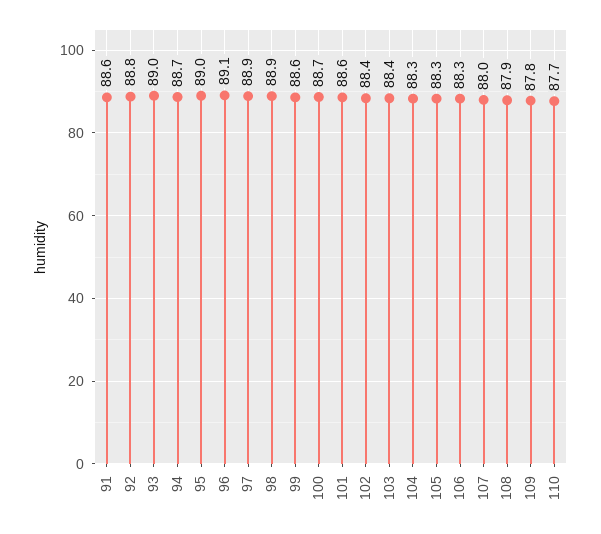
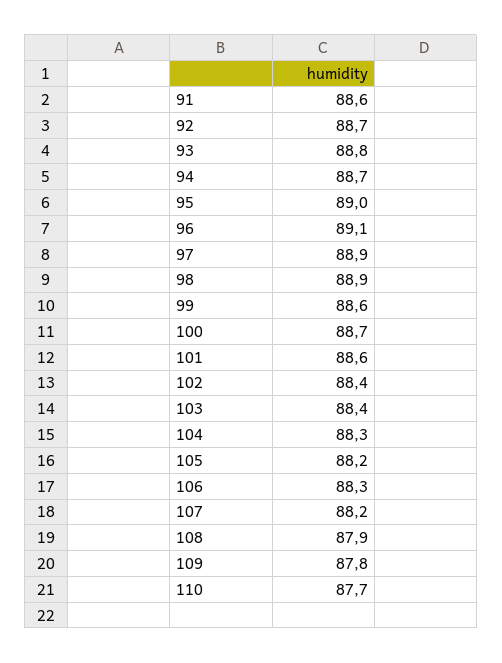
92: 88.8 -> 88.7
93: 89 -> 88.8
105: 88.3 -> 88.2
107: 88 -> 88.2

